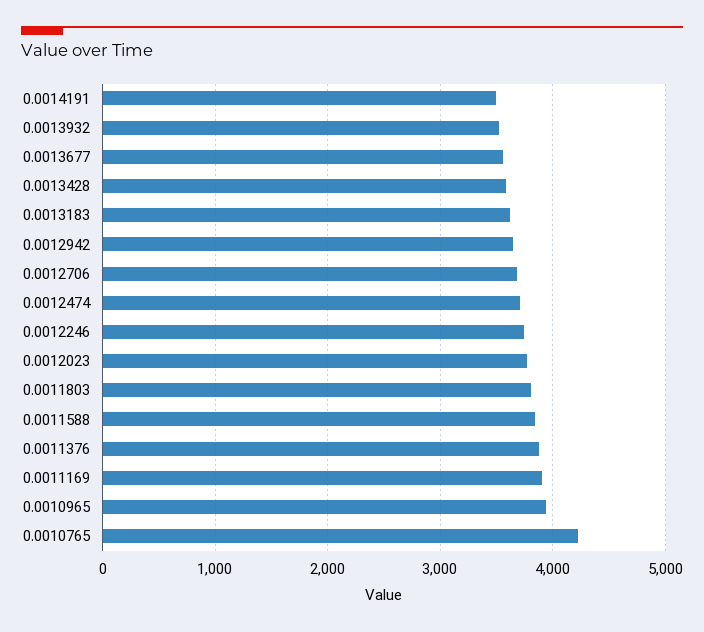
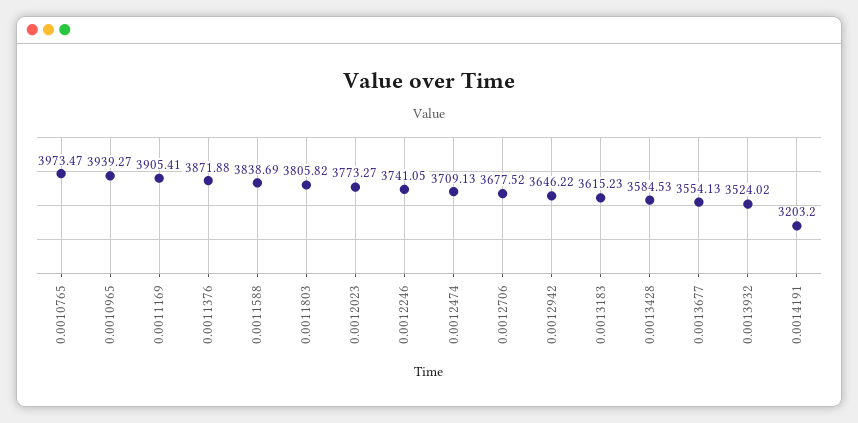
0.0014191: 3500 -> 3203.2
0.0010765: 4200 -> 3973.47

